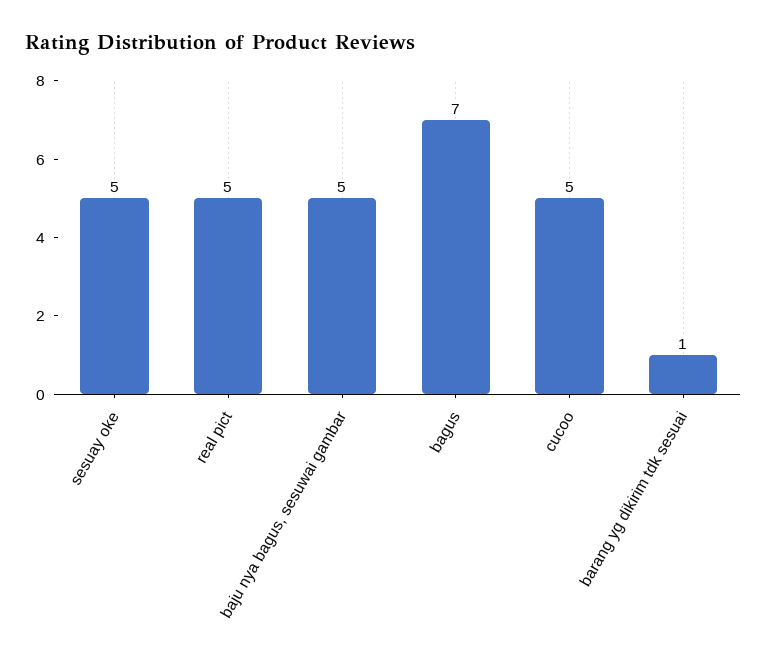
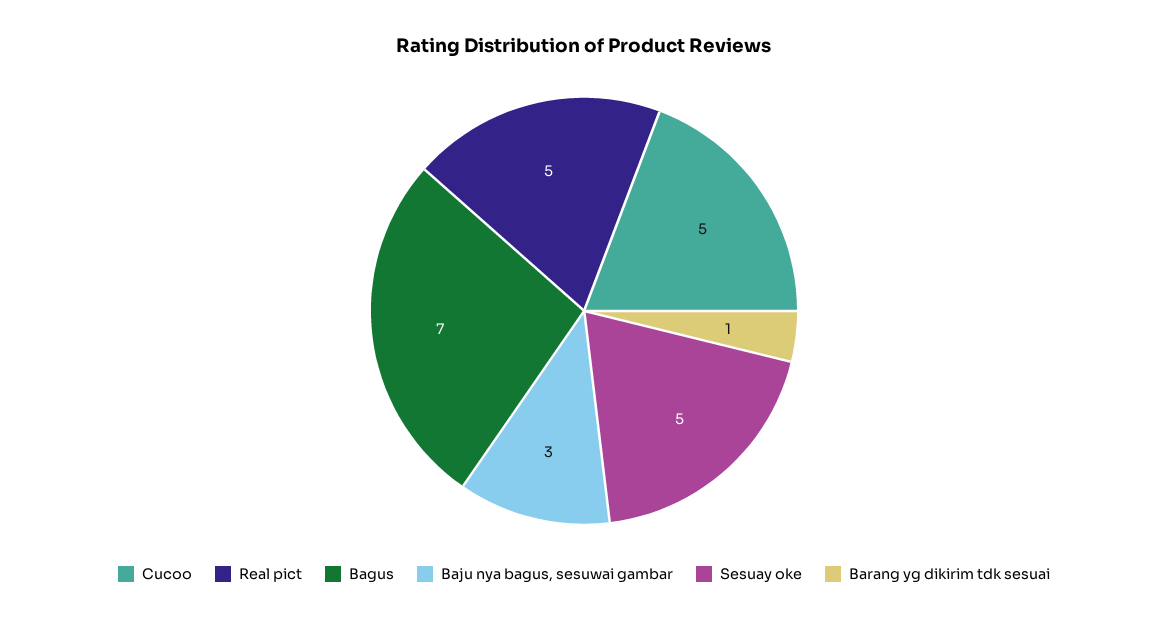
baju nya bagus, sesuwai gambar: 5 -> 3

